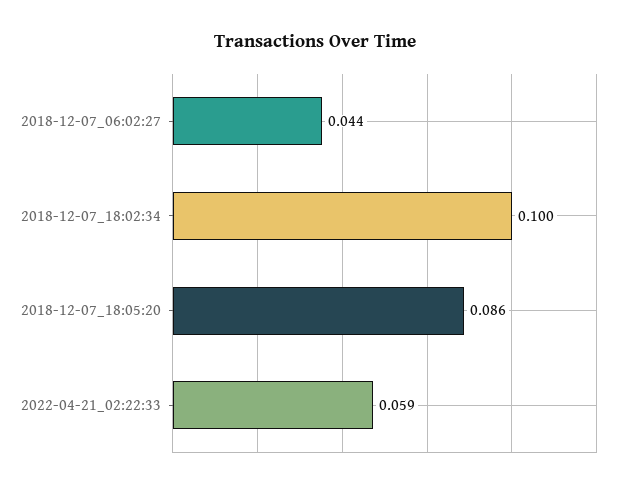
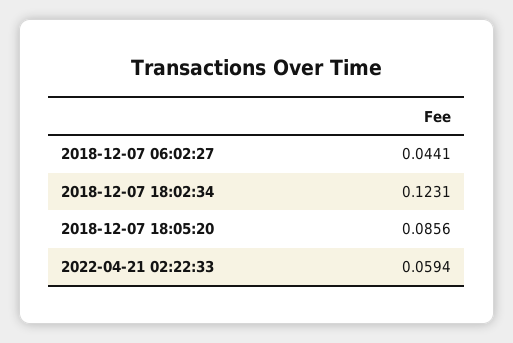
2018-12-07_18:02:34: 0.1 -> 0.1231

